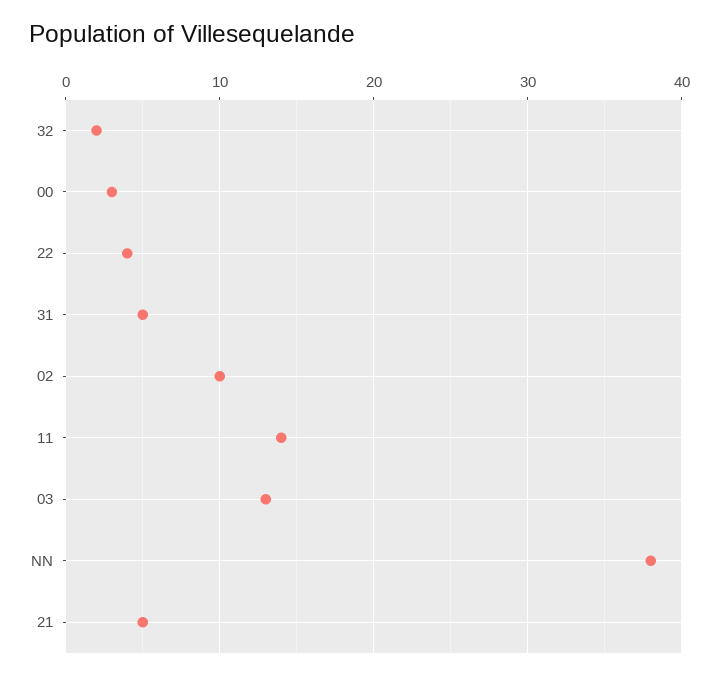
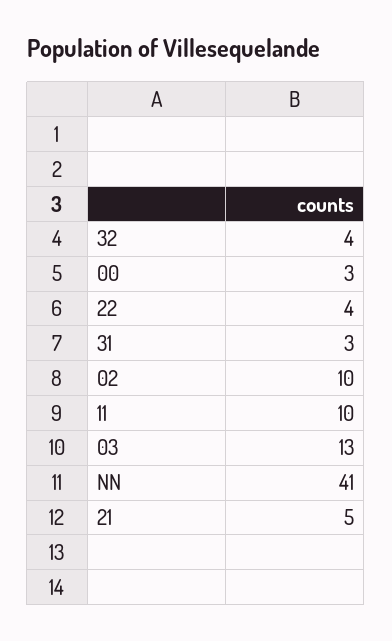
32: 2 -> 4
31: 5 -> 3
11: 14 -> 10
NN: 38 -> 41

